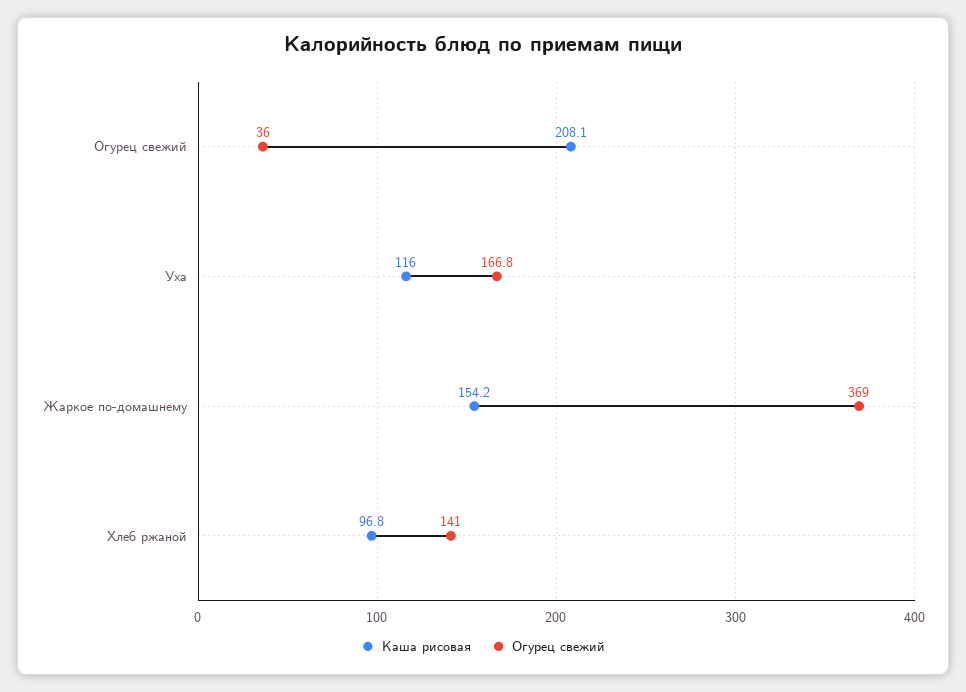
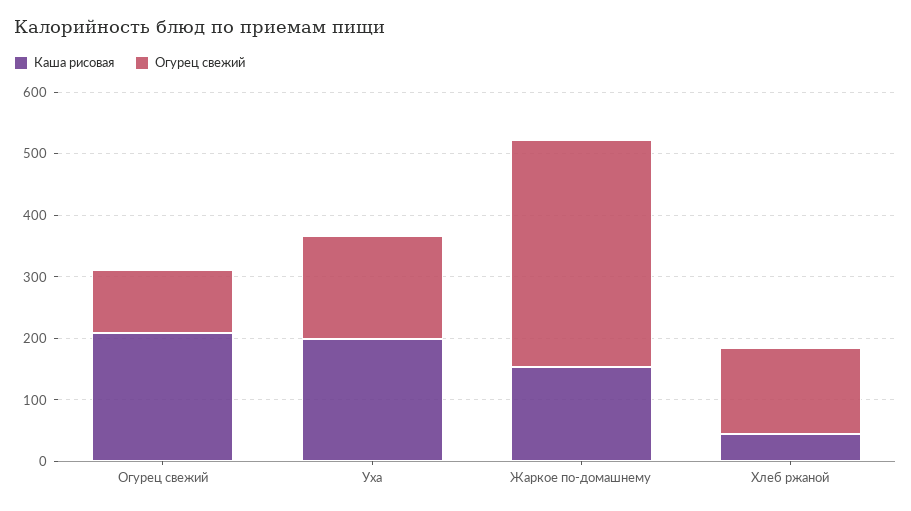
Огурец свежий, Огурец свежий: 36 -> 100
Каша рисовая, Уха: 116 -> 200
Каша рисовая, Хлеб ржаной: 96.8 -> 40

